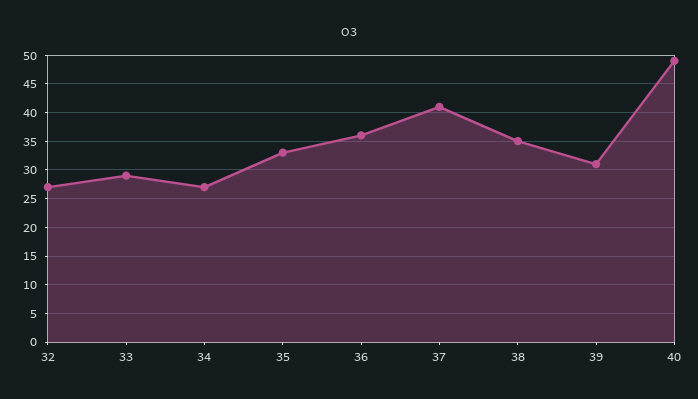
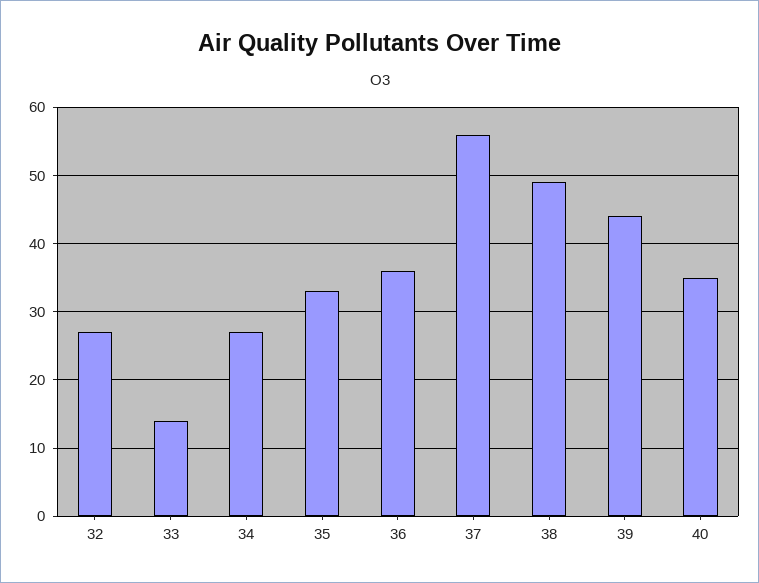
33: 30 -> 14
37: 40 -> 56
38: 35 -> 49
39: 30 -> 44
40: 50 -> 35

